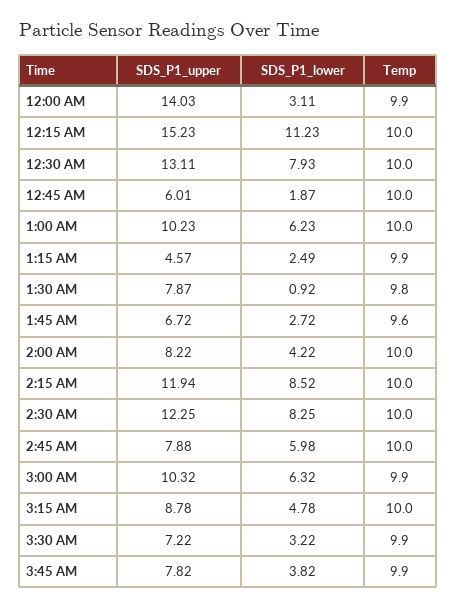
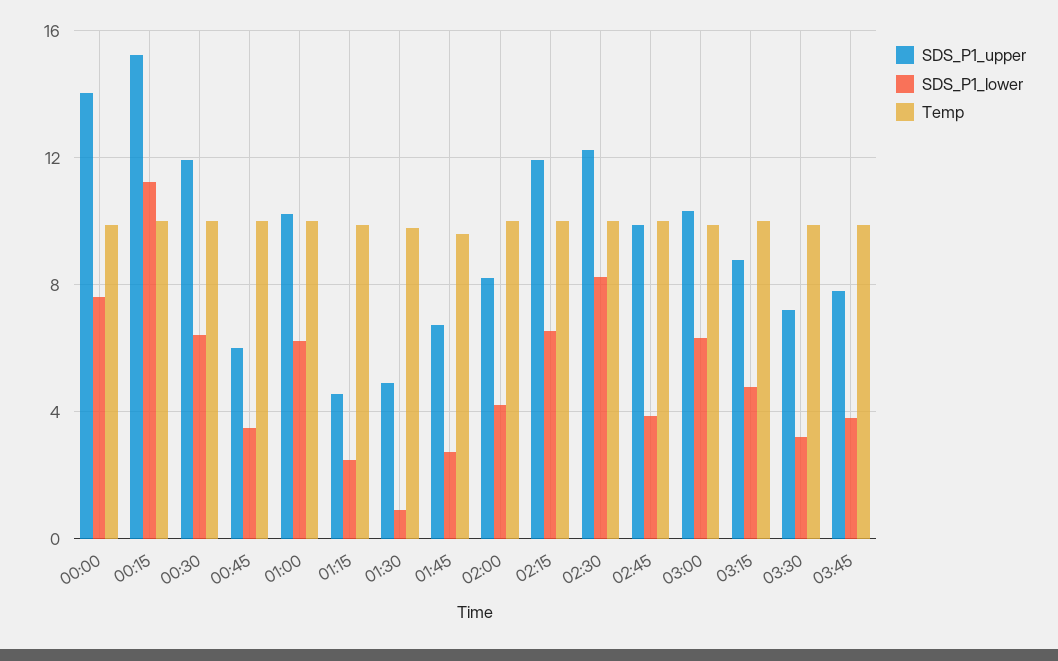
SDS_P1_lower, 12:00 AM: 3.11 -> 7.5
SDS_P1_upper, 12:30 AM: 13.11 -> 12
SDS_P1_lower, 12:30 AM: 7.93 -> 6.5
SDS_P1_lower, 12:45 AM: 1.87 -> 3.5
SDS_P1_upper, 1:30 AM: 7.87 -> 5
SDS_P1_lower, 2:15 AM: 8.52 -> 6.5
SDS_P1_upper, 2:45 AM: 7.88 -> 10
SDS_P1_lower, 2:45 AM: 5.98 -> 4

